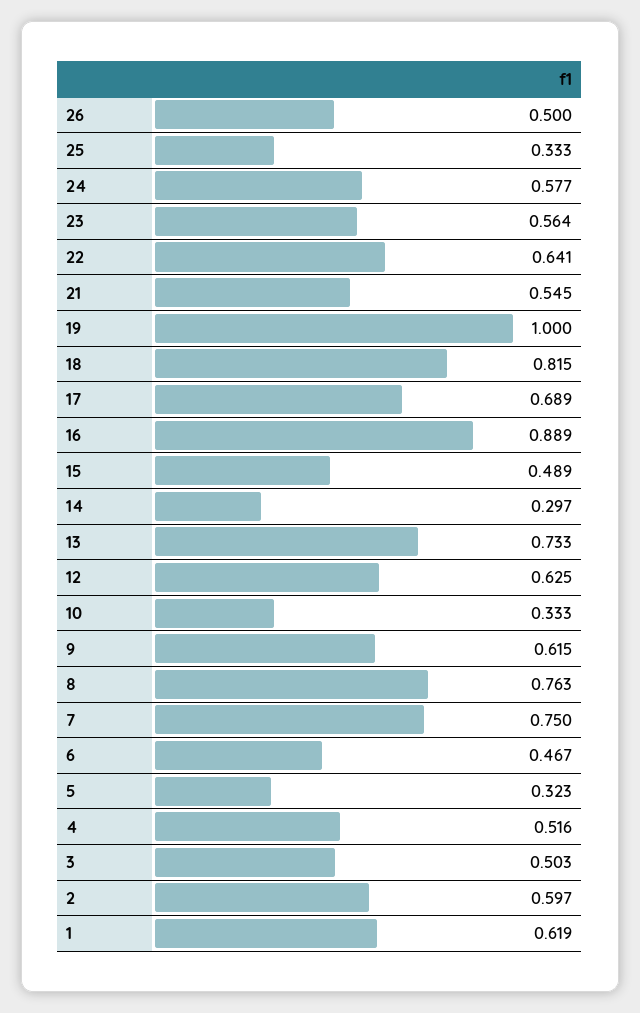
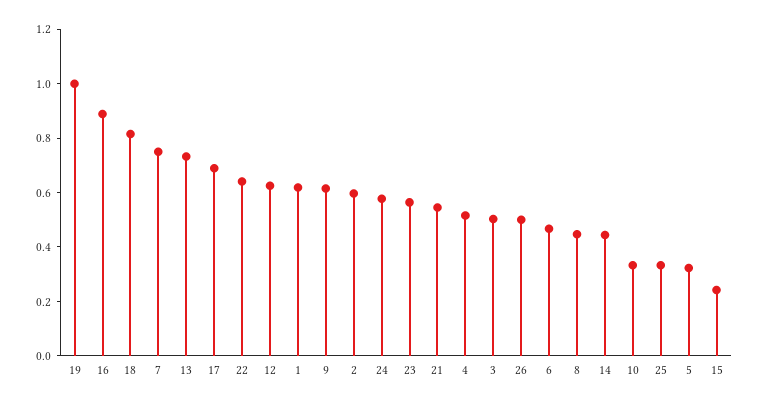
15: 0.489 -> 0.25
14: 0.297 -> 0.45
8: 0.763 -> 0.45

